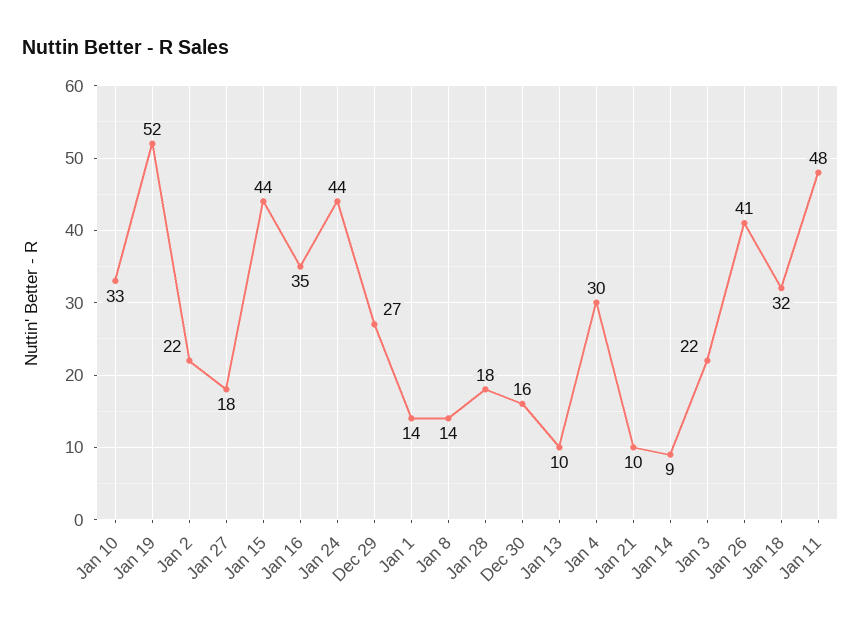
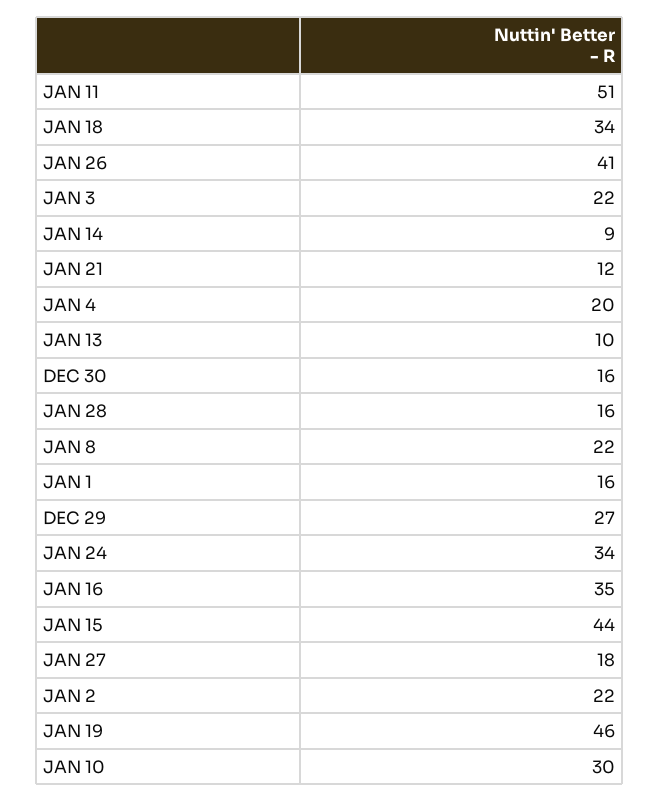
Jan 10: 33 -> 30
Jan 19: 52 -> 46
Jan 24: 44 -> 34
Jan 1: 14 -> 16
Jan 8: 14 -> 22
Jan 28: 18 -> 16
Jan 4: 30 -> 20
Jan 21: 10 -> 12
Jan 18: 32 -> 34
Jan 11: 48 -> 51

